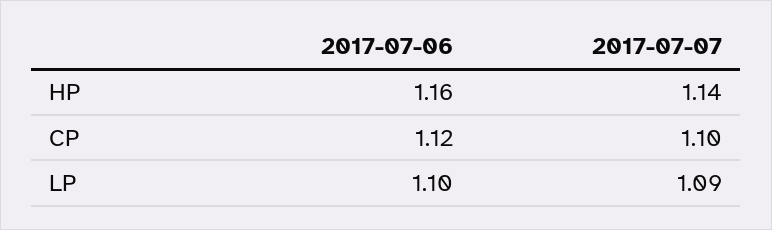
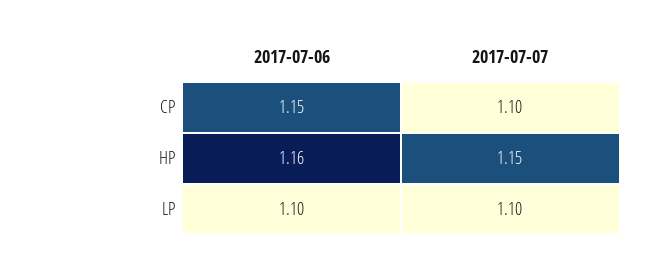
2017-07-07, HP: 1.14 -> 1.15
2017-07-06, CP: 1.12 -> 1.15
2017-07-07, LP: 1.09 -> 1.1

